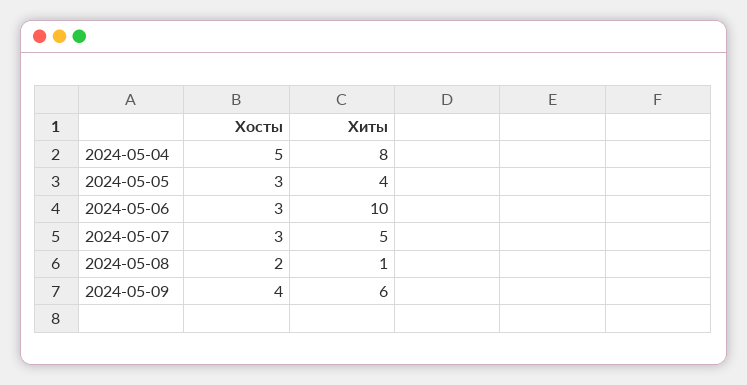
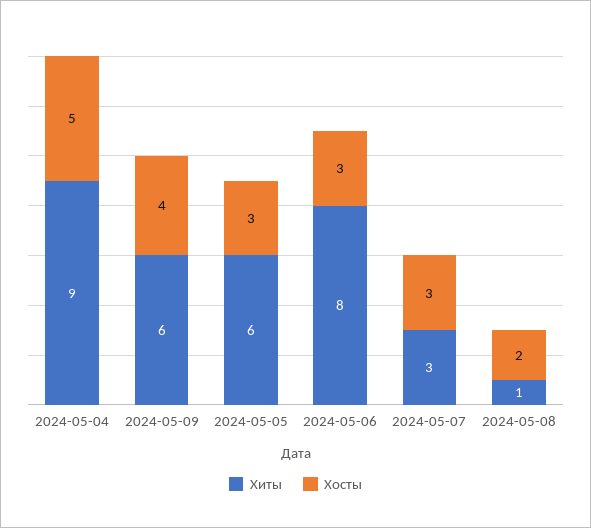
Хиты, 2024-05-04: 8 -> 9
Хиты, 2024-05-05: 4 -> 6
Хиты, 2024-05-06: 10 -> 8
Хиты, 2024-05-07: 5 -> 3

